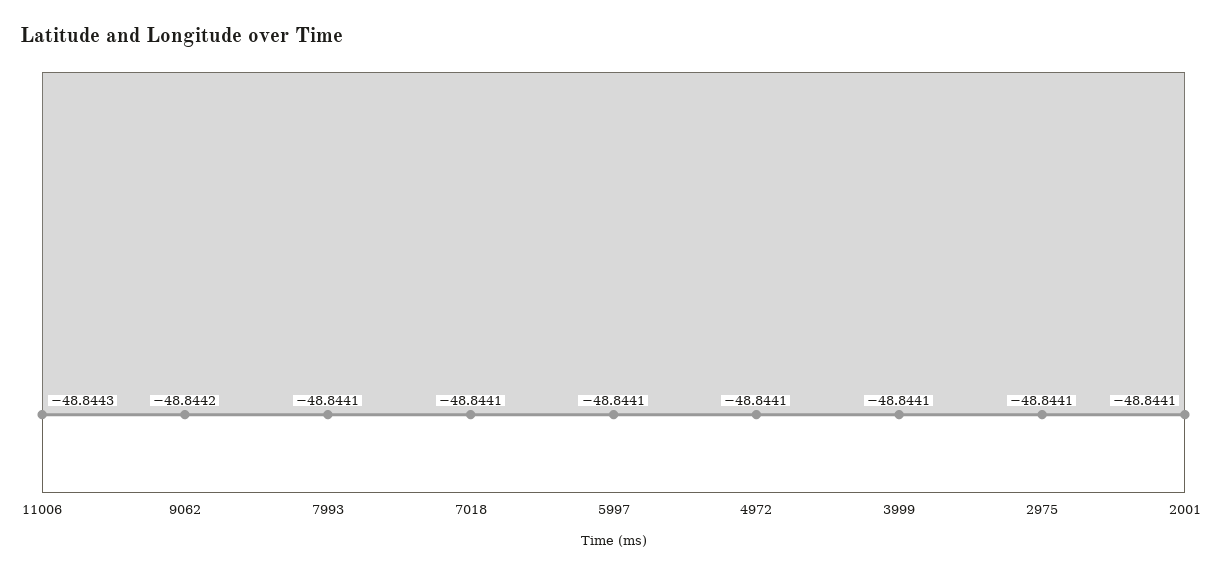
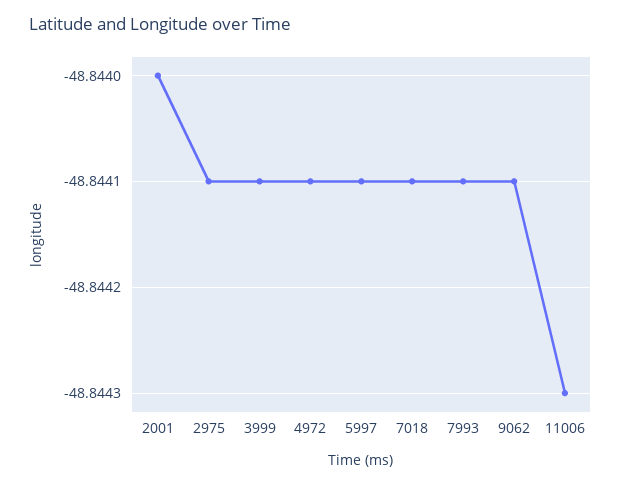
9062: -48.8442 -> -48.8441
2001: -48.8441 -> -48.844

